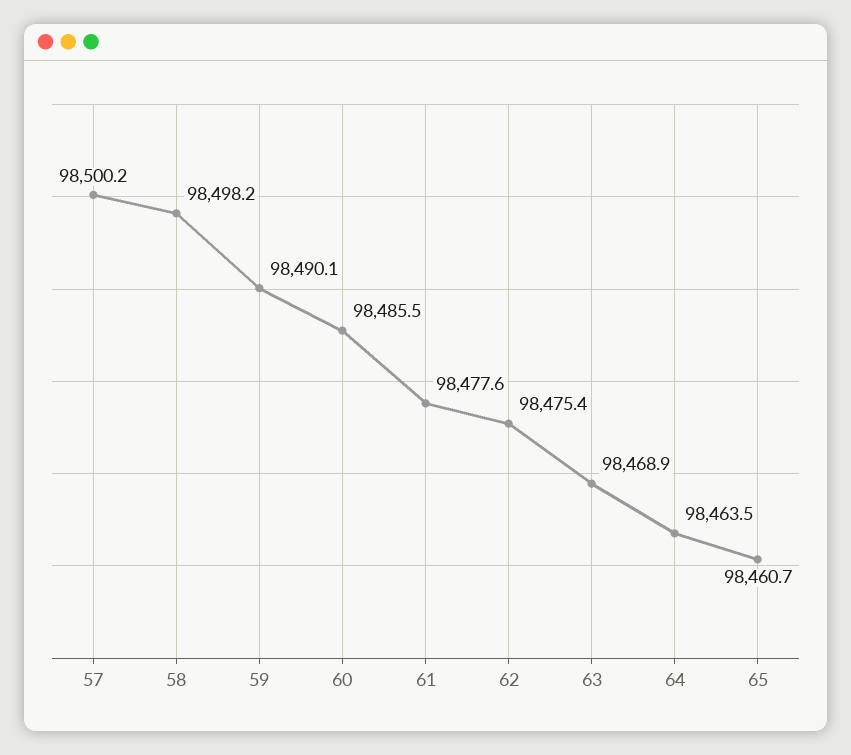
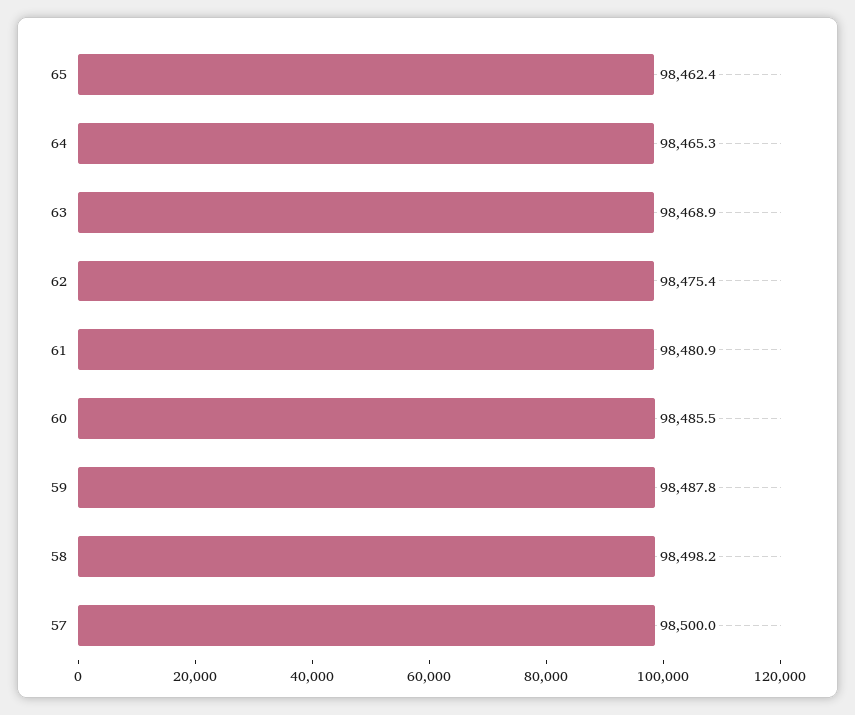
57: 98500.2 -> 98500
59: 98490.1 -> 98487.8
61: 98477.6 -> 98480.9
64: 98463.5 -> 98465.3
65: 98460.7 -> 98462.4

